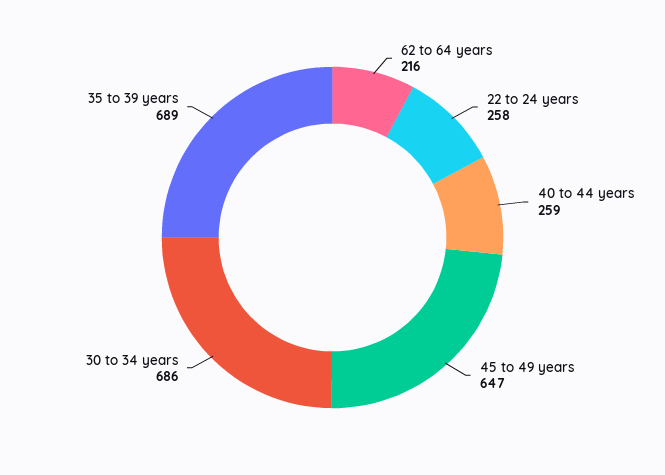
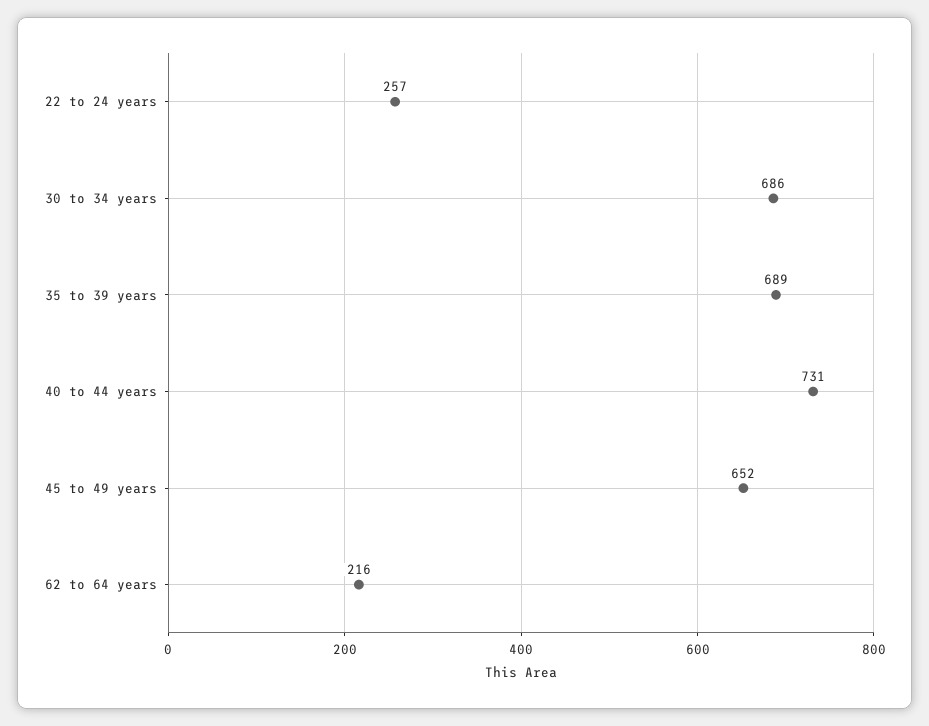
22 to 24 years: 258 -> 257
40 to 44 years: 259 -> 731
45 to 49 years: 647 -> 652

